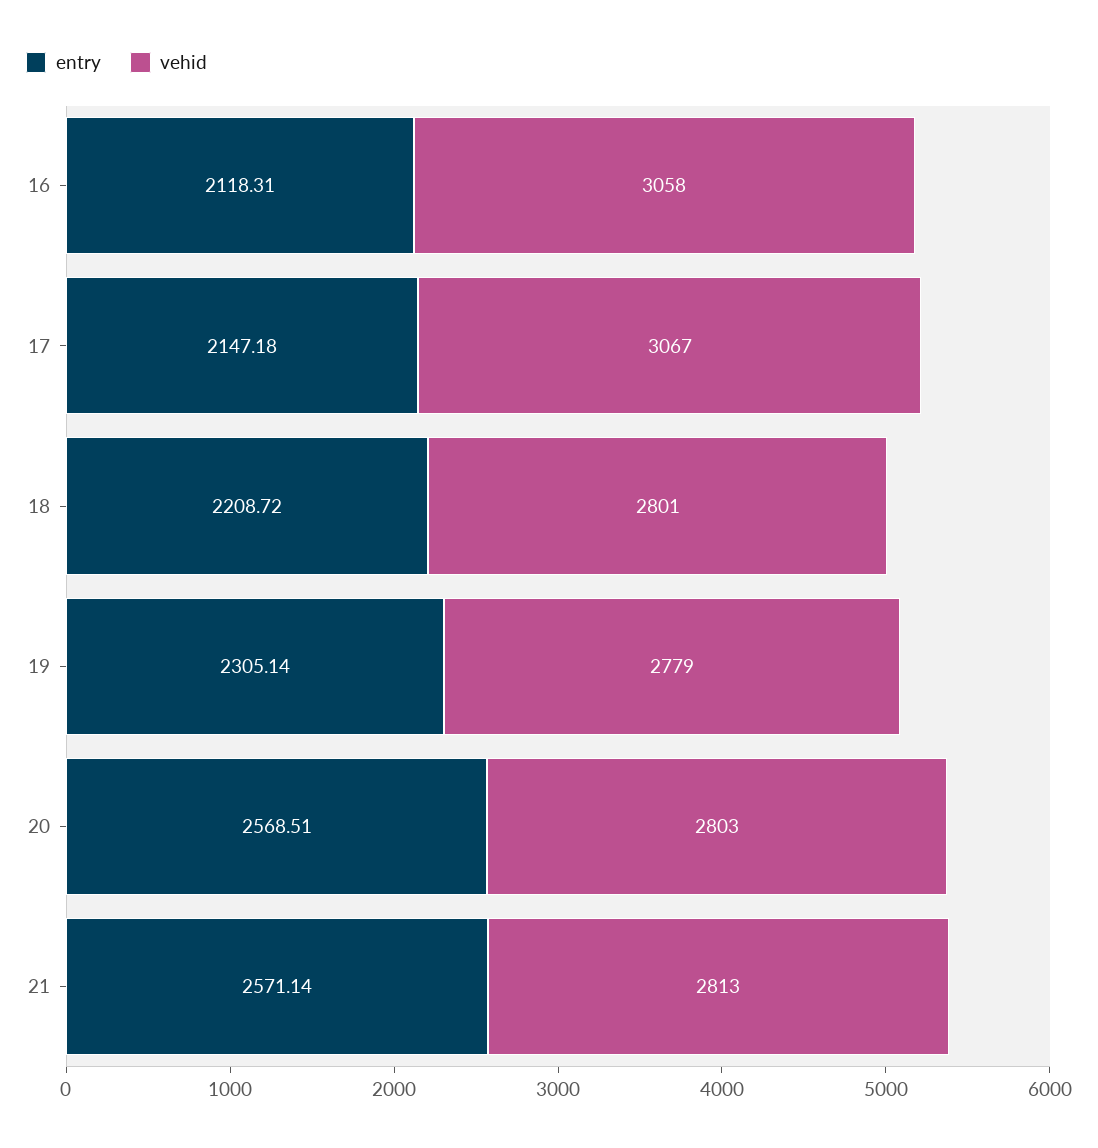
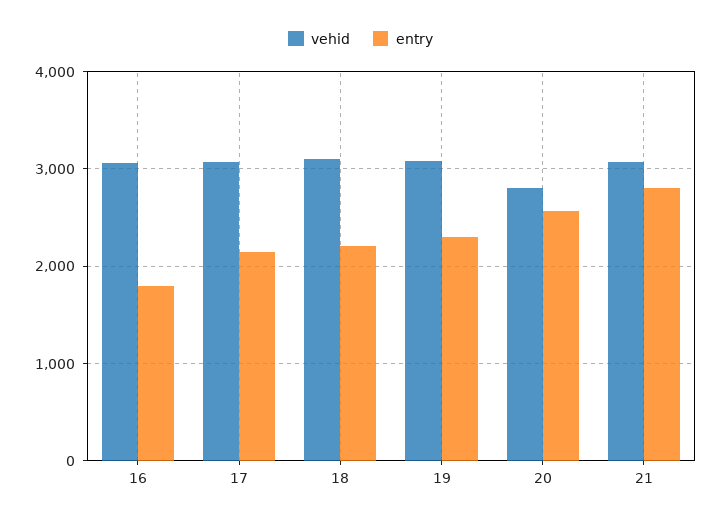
entry, 16: 2118.31 -> 1800
vehid, 18: 2801 -> 3100
vehid, 19: 2779 -> 3100
entry, 21: 2571.14 -> 2800
vehid, 21: 2813 -> 3100

